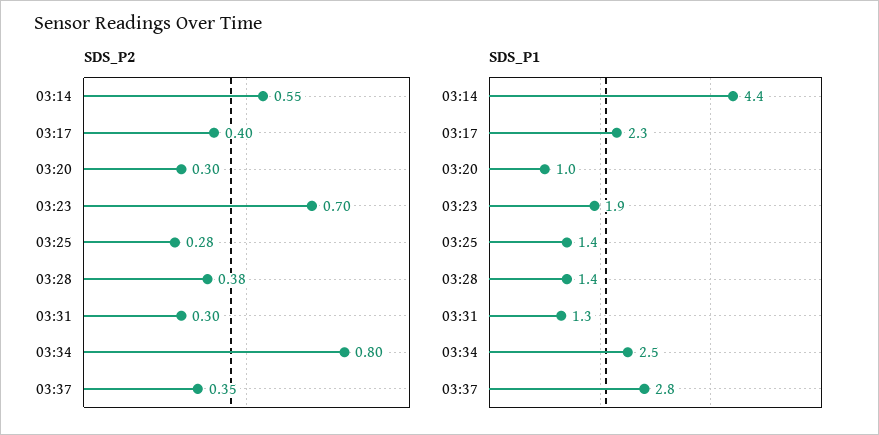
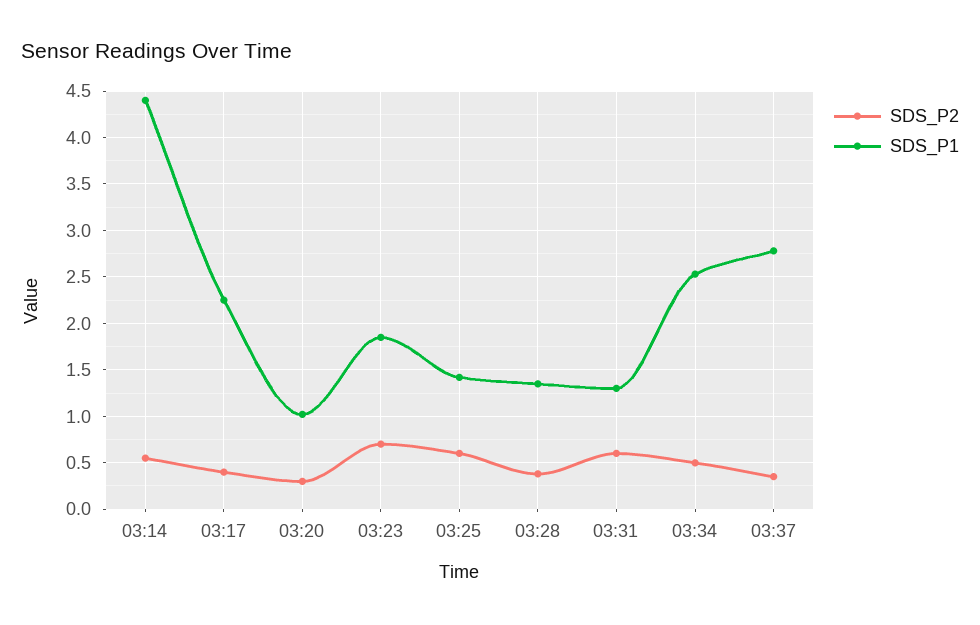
SDS_P2, 03:25: 0.28 -> 0.6
SDS_P2, 03:31: 0.3 -> 0.6
SDS_P2, 03:34: 0.8 -> 0.5

